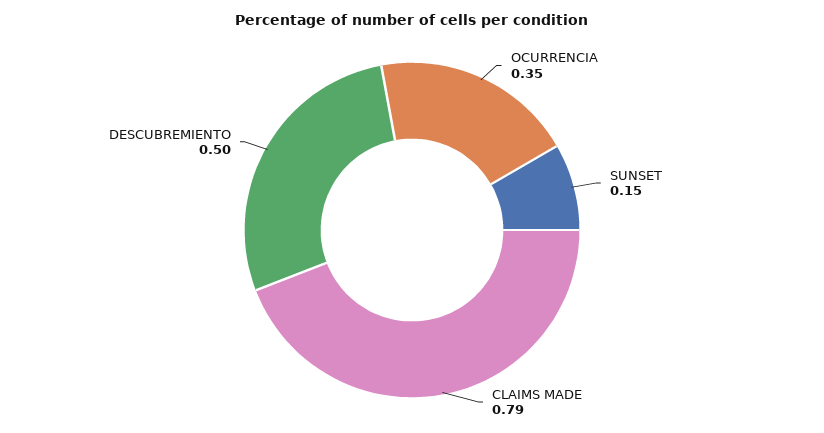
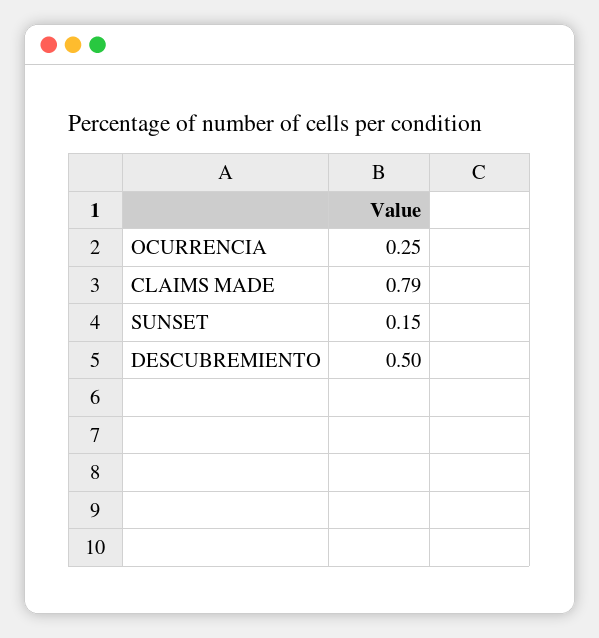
OCURRENCIA: 0.35 -> 0.25

